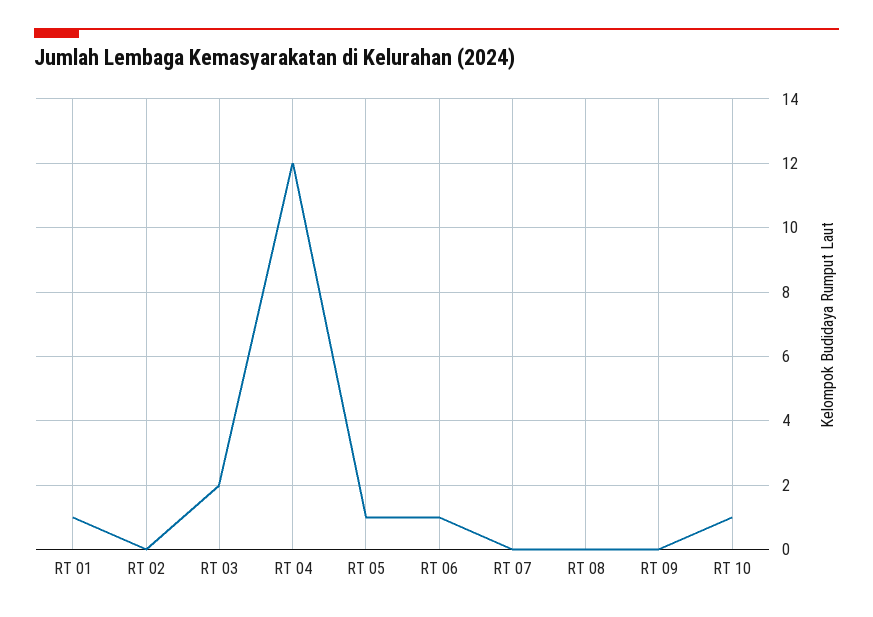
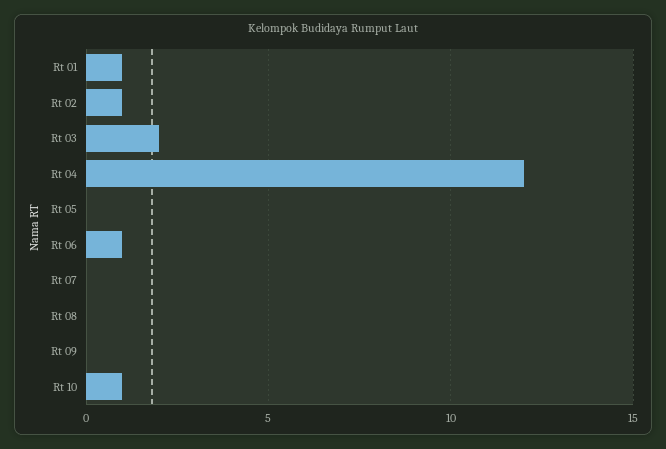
RT 02: 0 -> 1
RT 05: 1 -> 0

